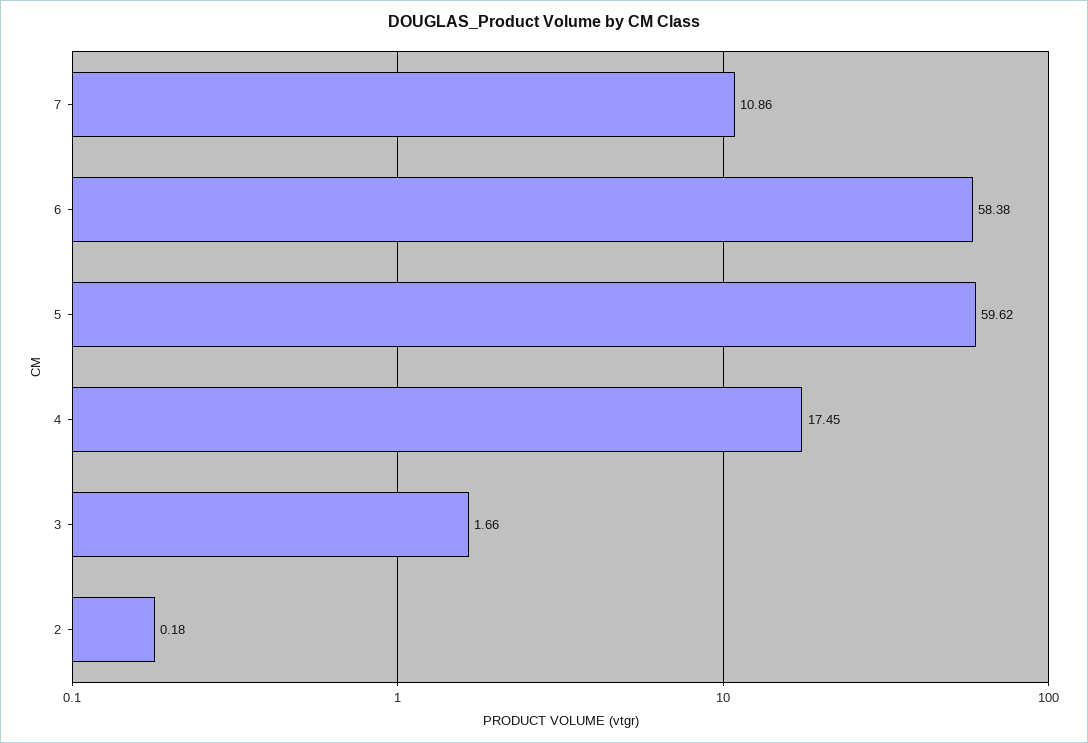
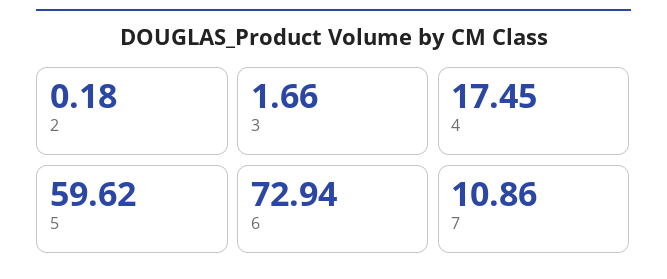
6: 58.38 -> 72.94

